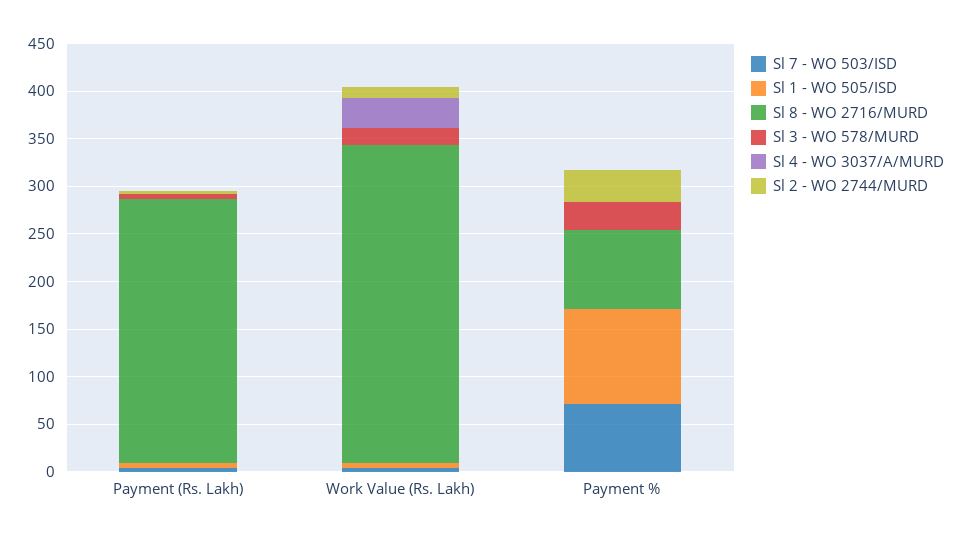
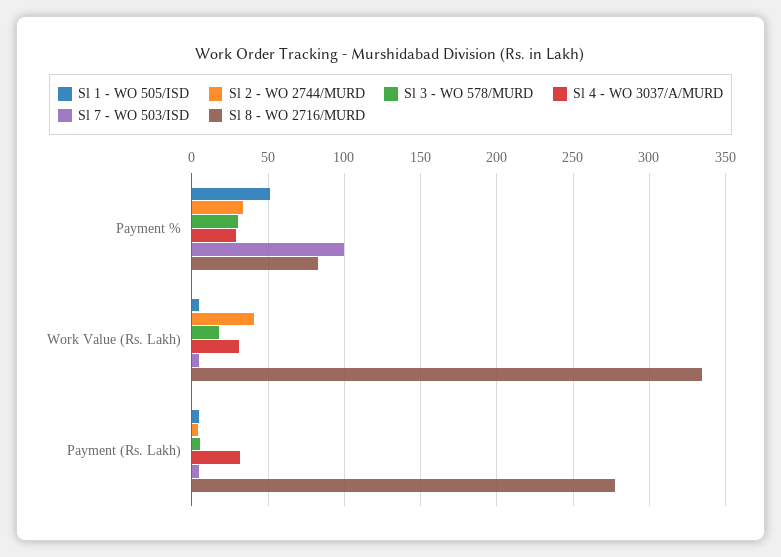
Sl 4 - WO 3037/A/MURD, Payment (Rs. Lakh): 0 -> 30
Sl 2 - WO 2744/MURD, Work Value (Rs. Lakh): 10 -> 40
Sl 7 - WO 503/ISD, Payment %: 70 -> 100
Sl 1 - WO 505/ISD, Payment %: 100 -> 50
Sl 4 - WO 3037/A/MURD, Payment %: 0 -> 30

